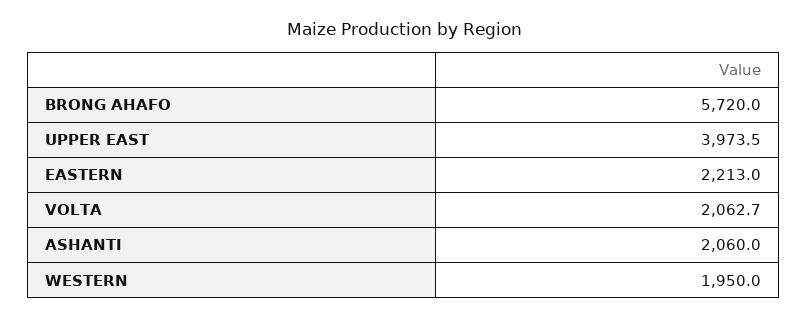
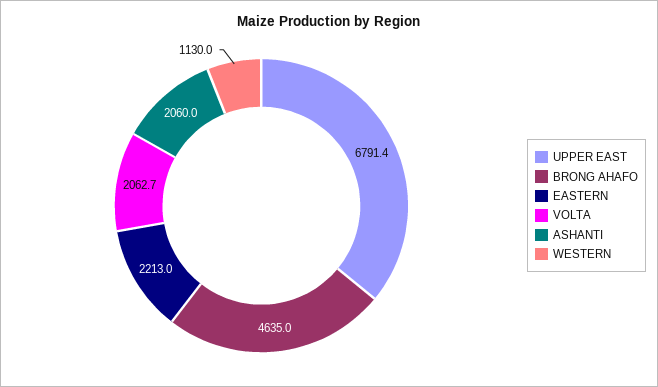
BRONG AHAFO: 5720 -> 4635
UPPER EAST: 3973.5 -> 6791.4
WESTERN: 1950 -> 1130

